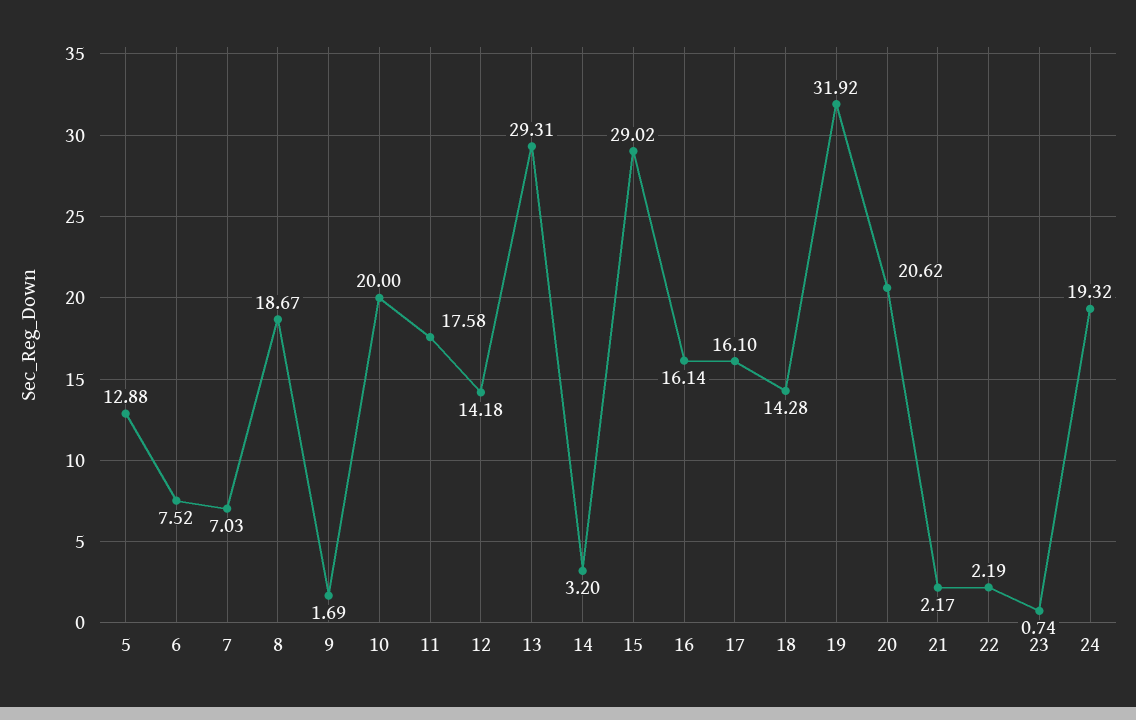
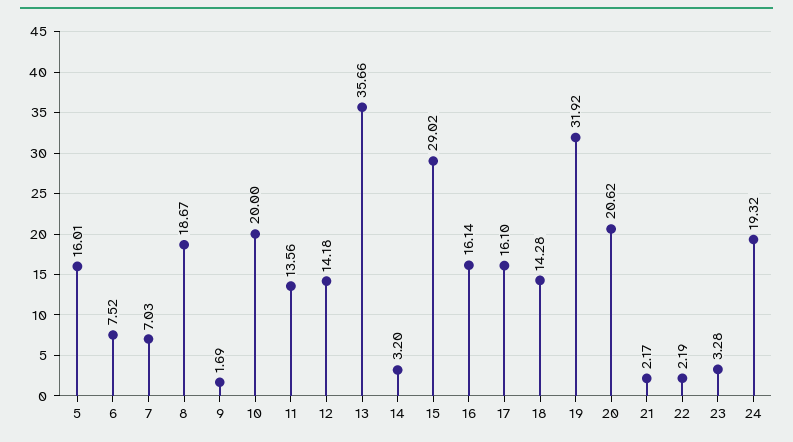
5: 12.88 -> 16.01
11: 17.58 -> 13.56
13: 29.31 -> 35.66
23: 0.74 -> 3.28

